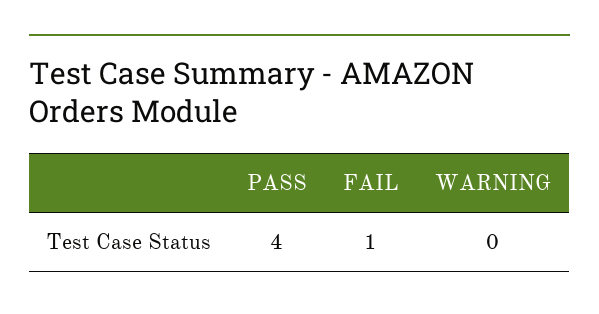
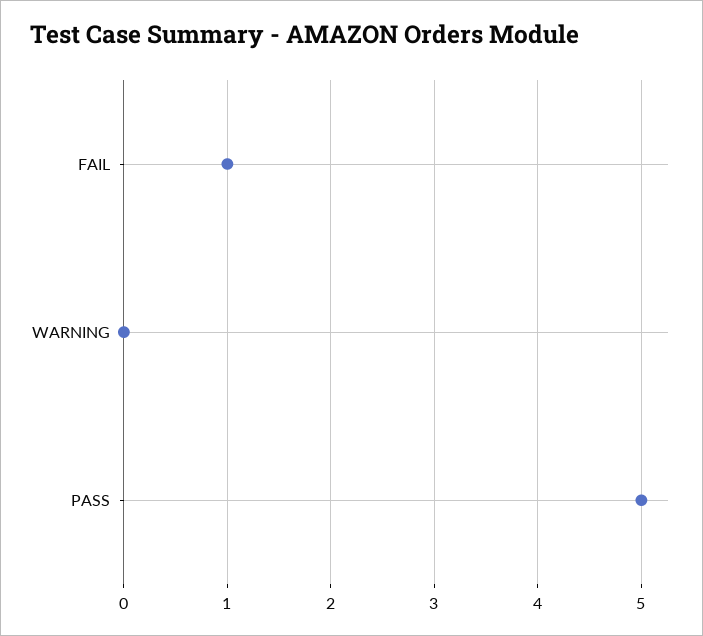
PASS: 4 -> 5

